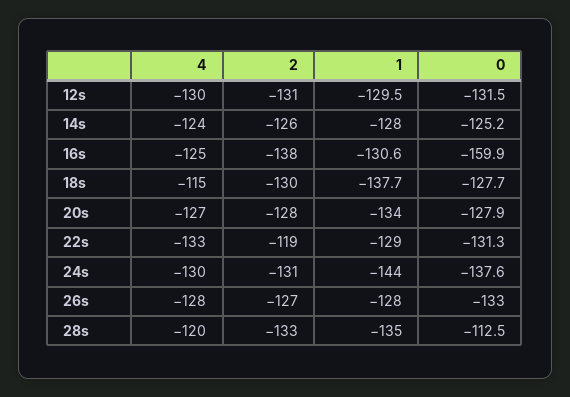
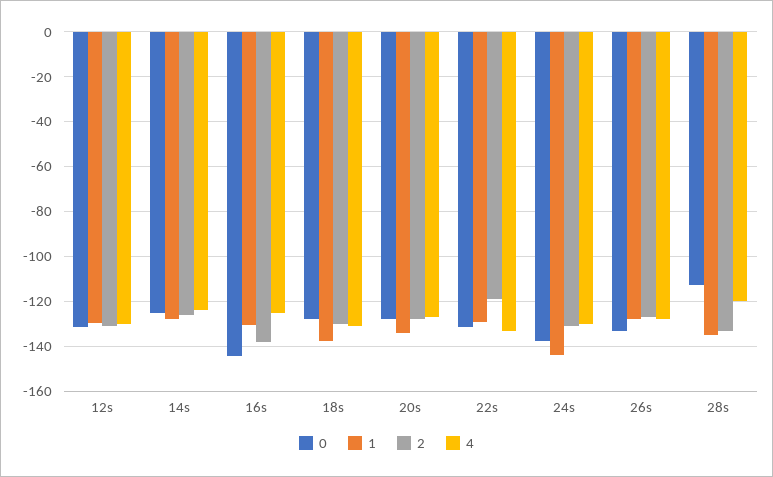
0, 16s: -159.9 -> -145
4, 18s: -115 -> -130

